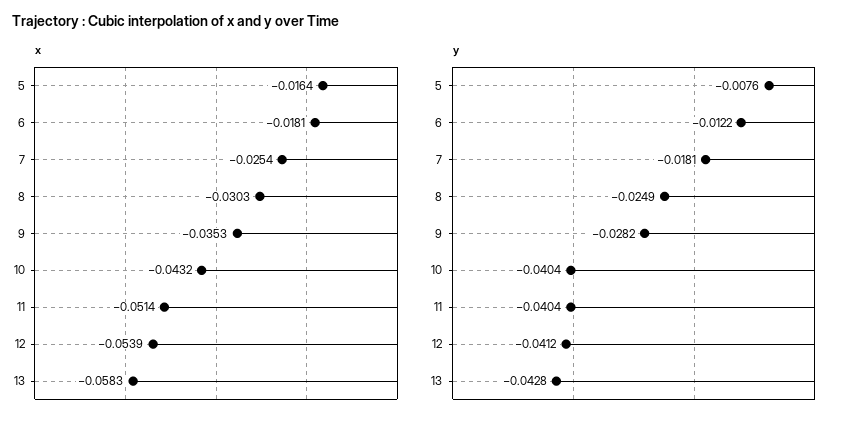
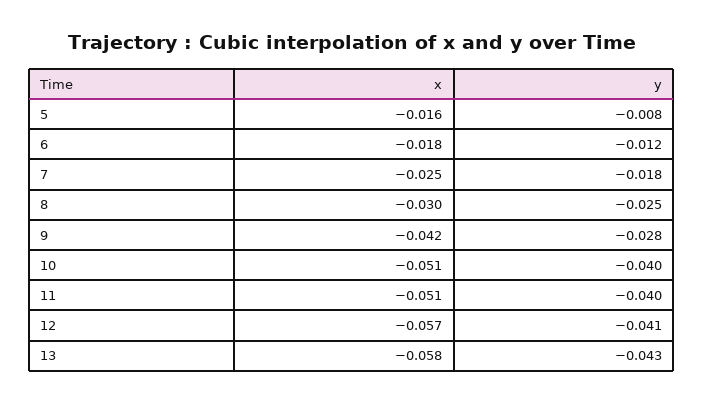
x, 9: -0.0353 -> -0.042
x, 10: -0.0432 -> -0.051
x, 12: -0.0539 -> -0.057

